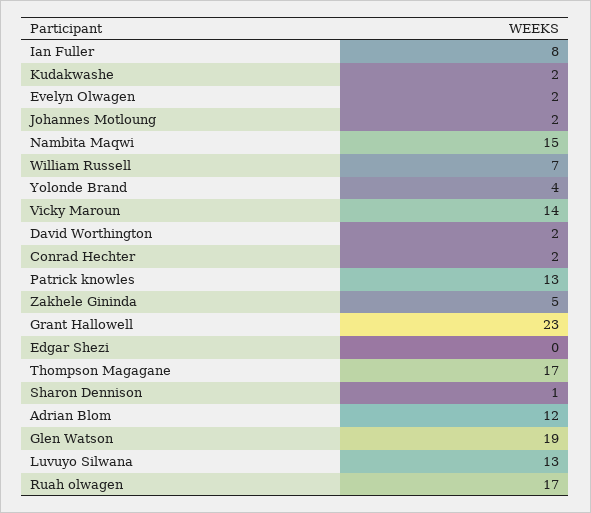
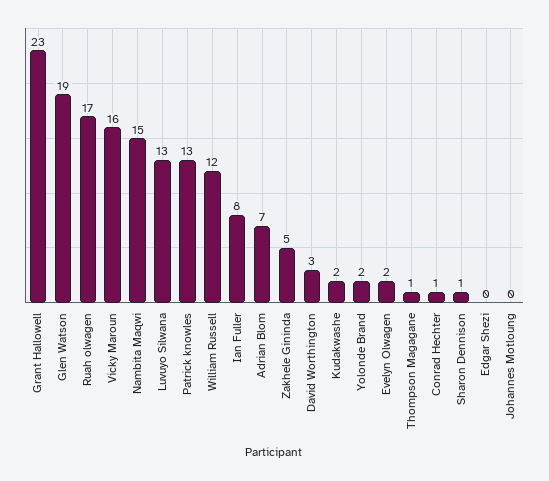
Johannes Motloung: 2 -> 0
William Russell: 7 -> 12
Yolonde Brand: 4 -> 2
Vicky Maroun: 14 -> 16
David Worthington: 2 -> 3
Conrad Hechter: 2 -> 1
Thompson Magagane: 17 -> 1
Adrian Blom: 12 -> 7

